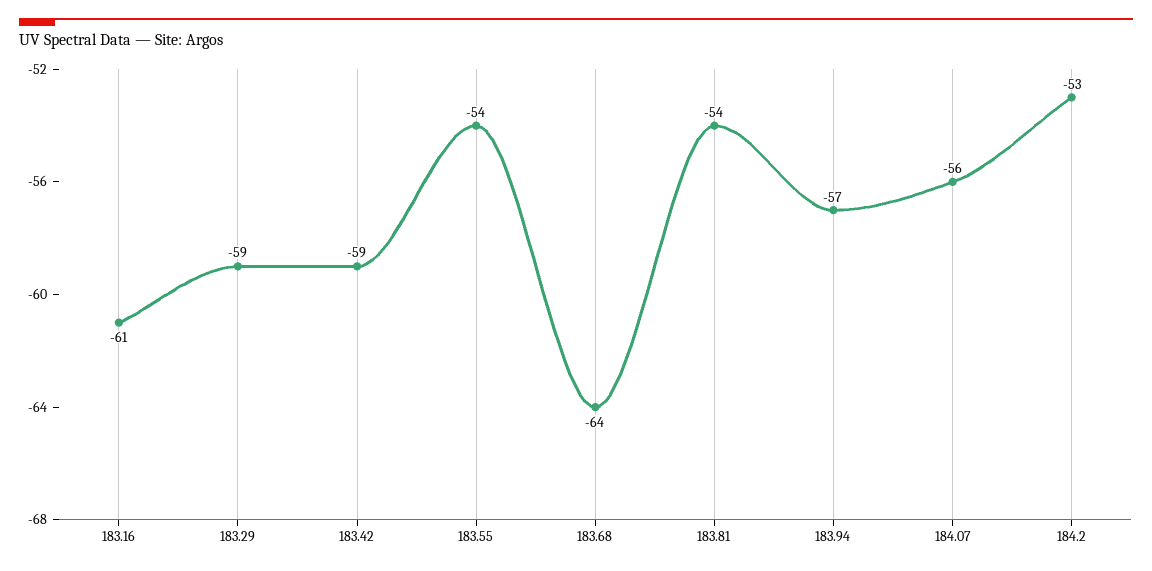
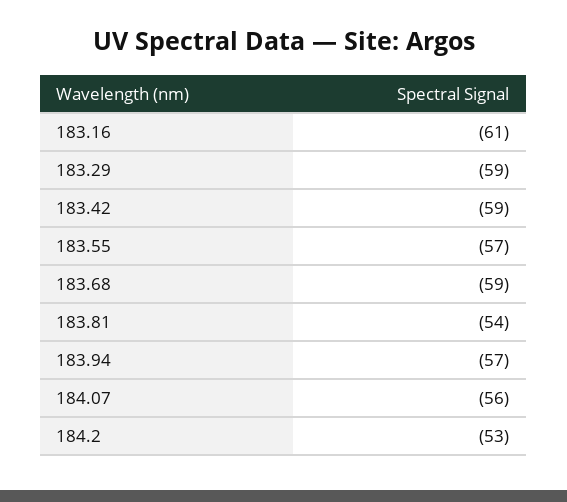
183.55: -54 -> -57
183.68: -64 -> -59

